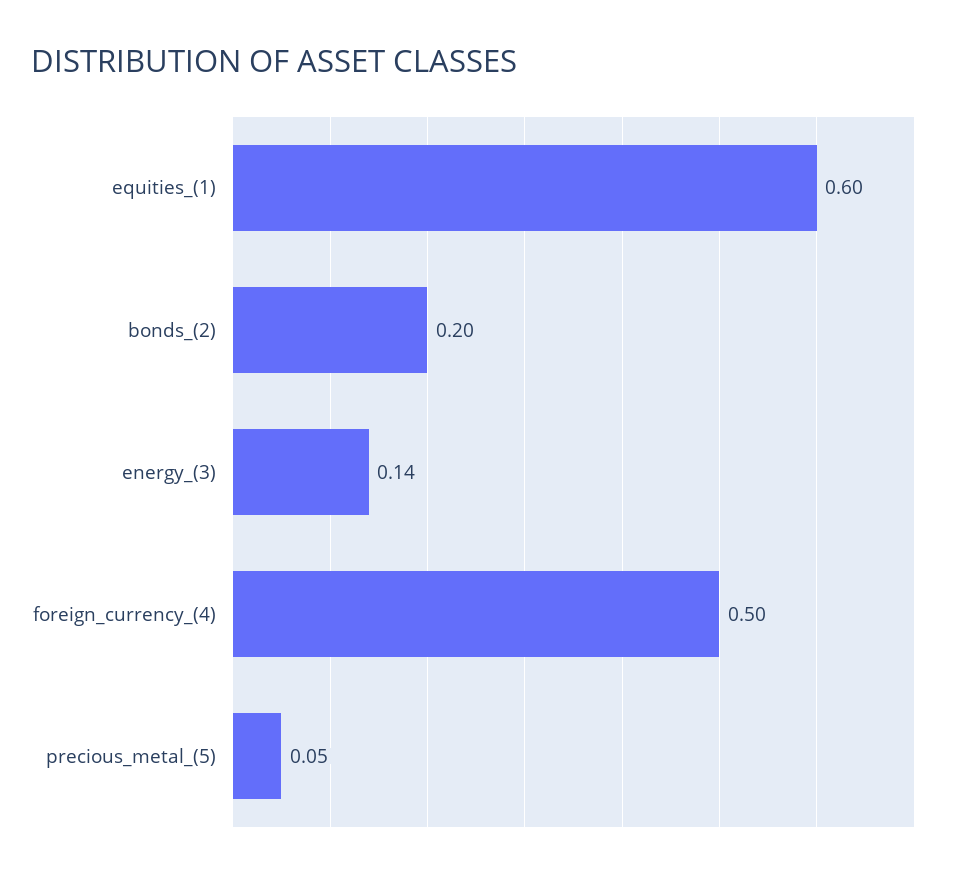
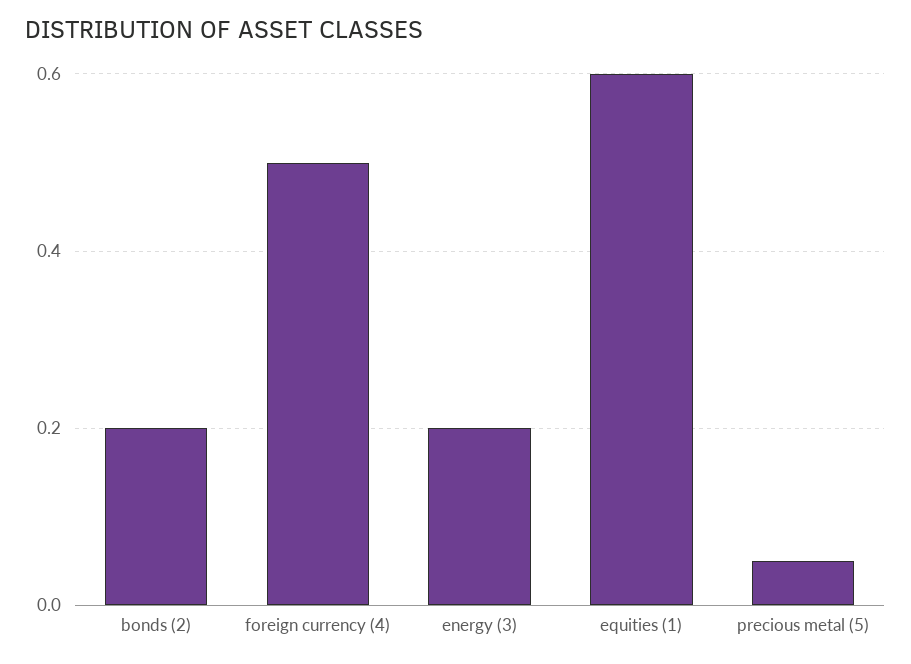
energy_(3): 0.14 -> 0.2

